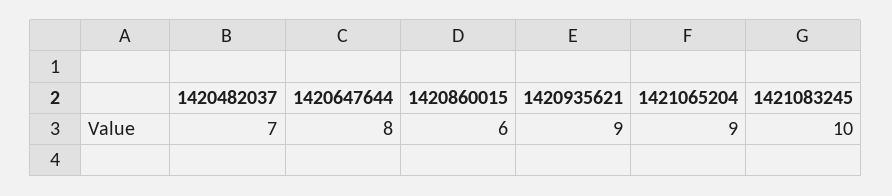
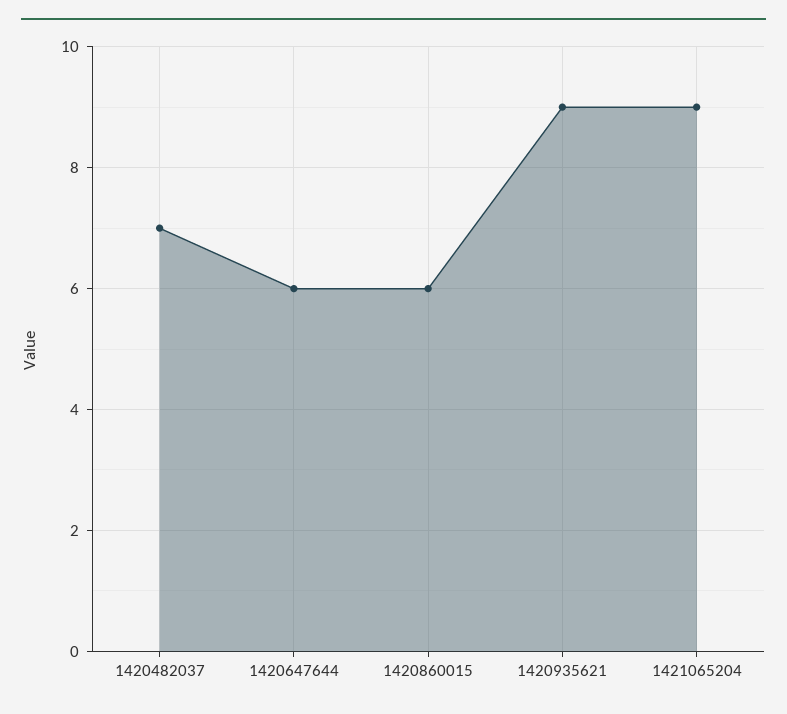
1420647644: 8 -> 6
1421083245: 10 -> none

